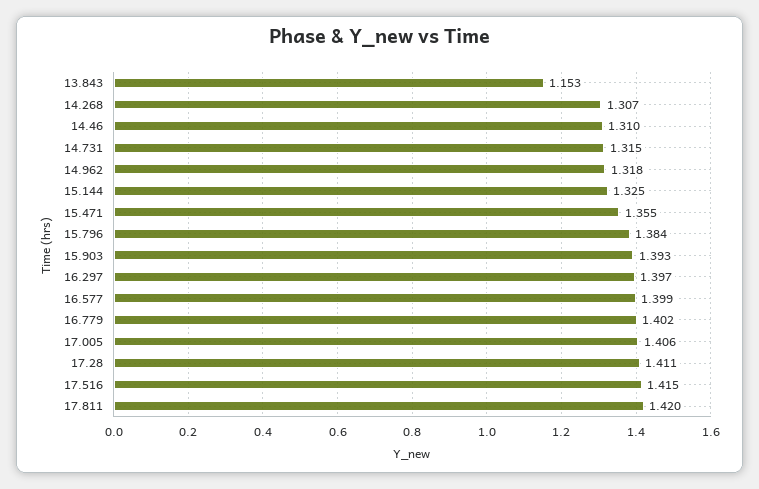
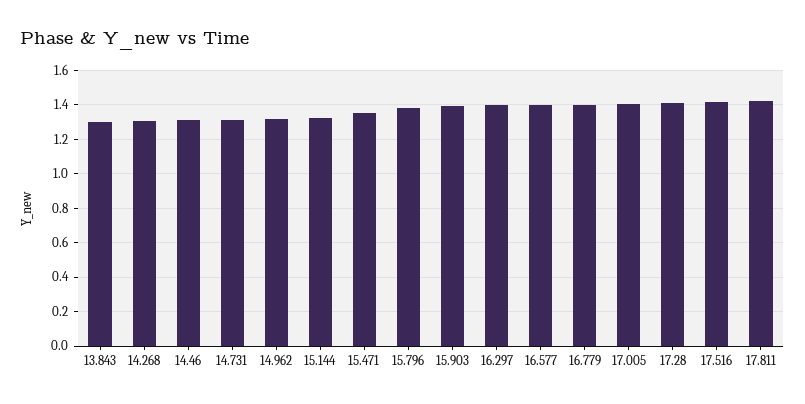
13.843: 1.153 -> 1.3

